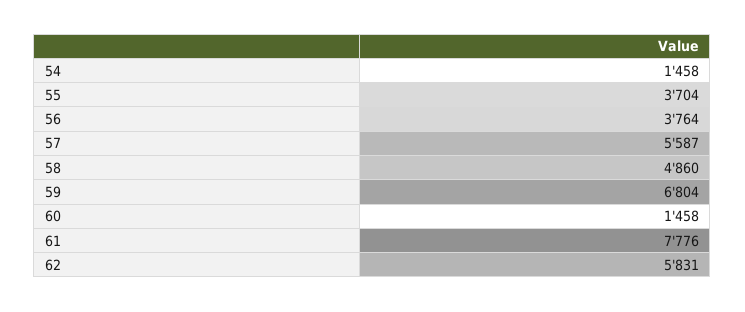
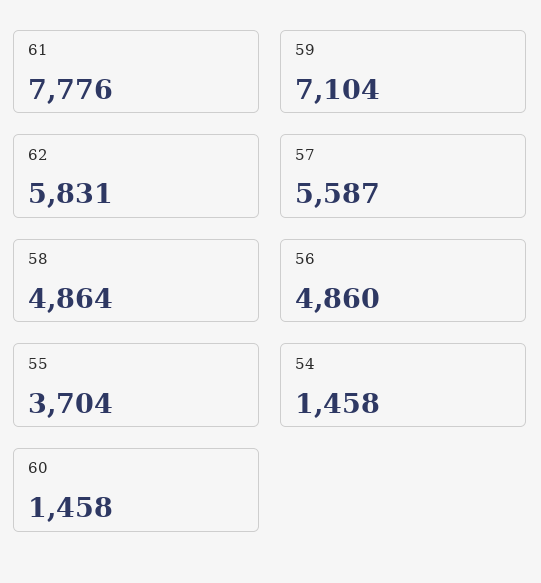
56: 3764 -> 4860
58: 4860 -> 4864
59: 6804 -> 7104

